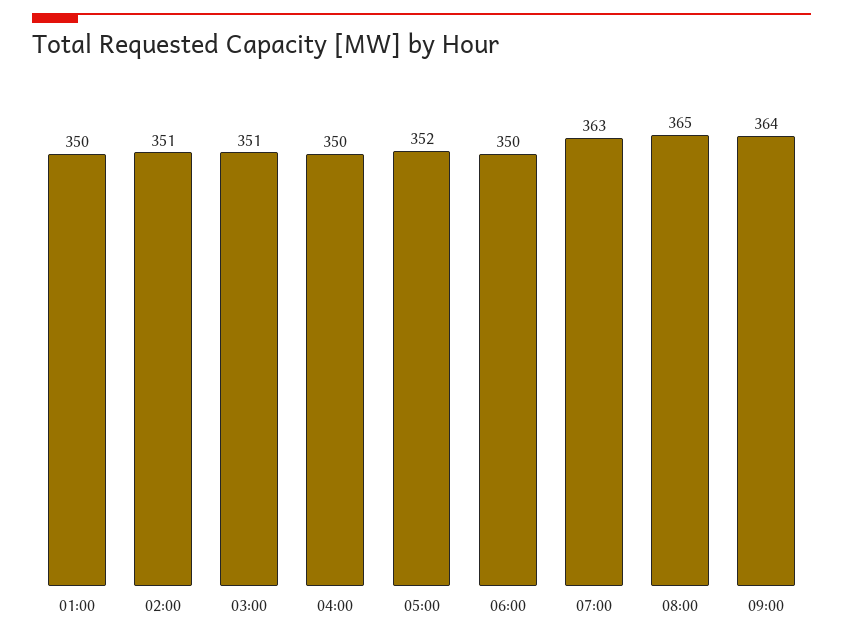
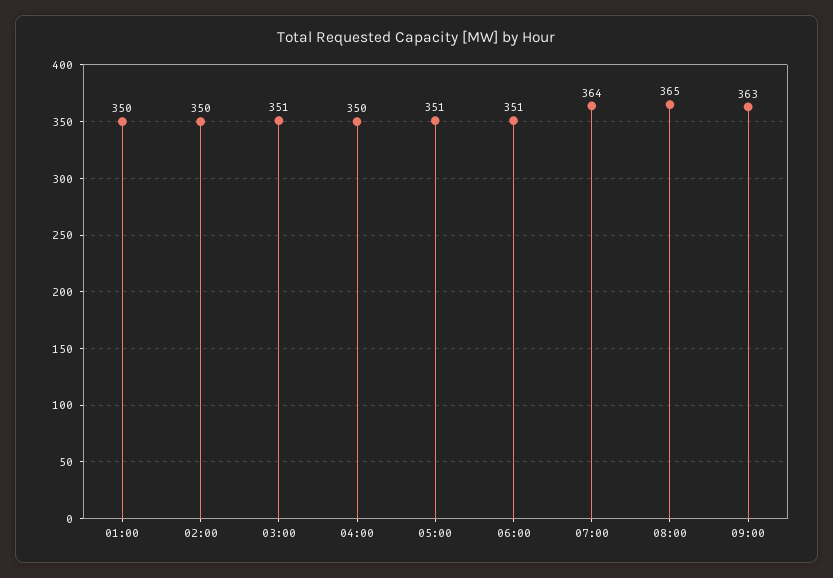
02:00: 351 -> 350
05:00: 352 -> 351
06:00: 350 -> 351
07:00: 363 -> 364
09:00: 364 -> 363

